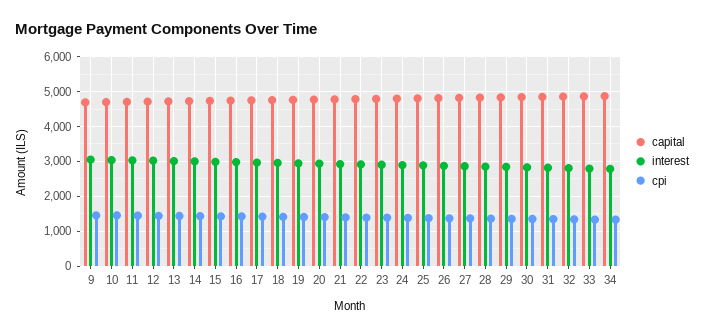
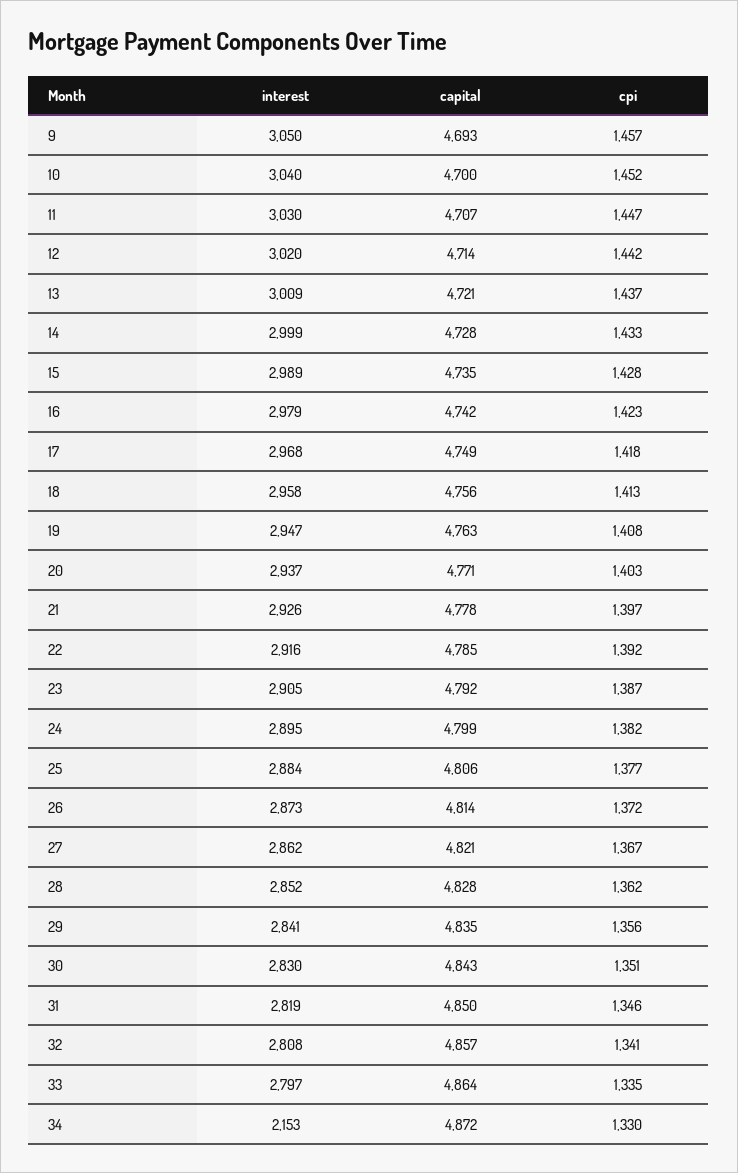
interest, 34: 2800 -> 2153

